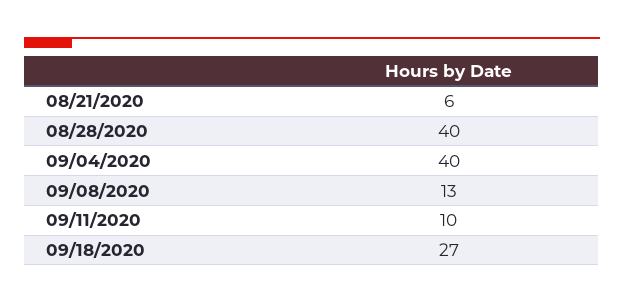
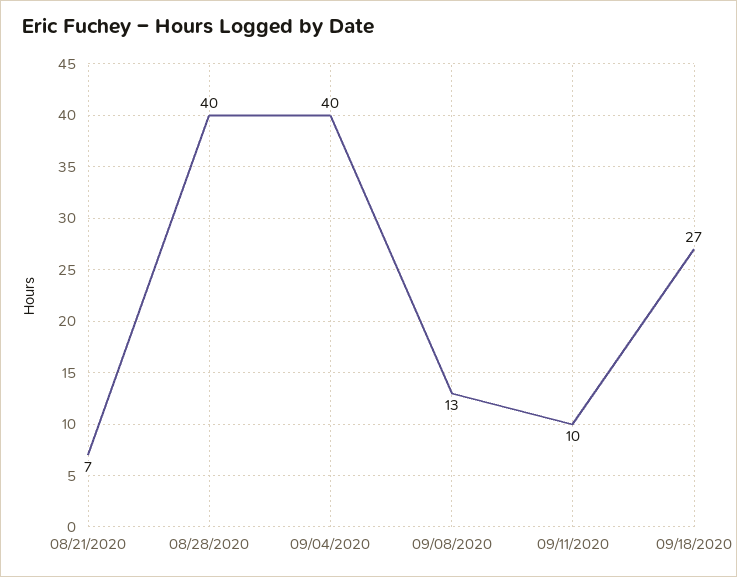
08/21/2020: 6 -> 7

